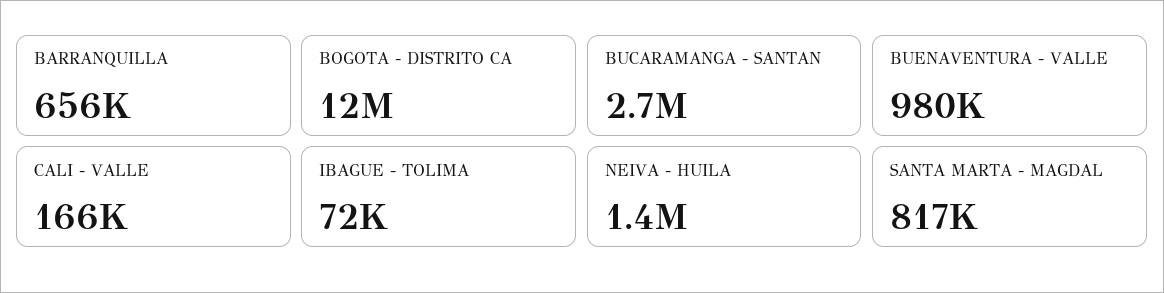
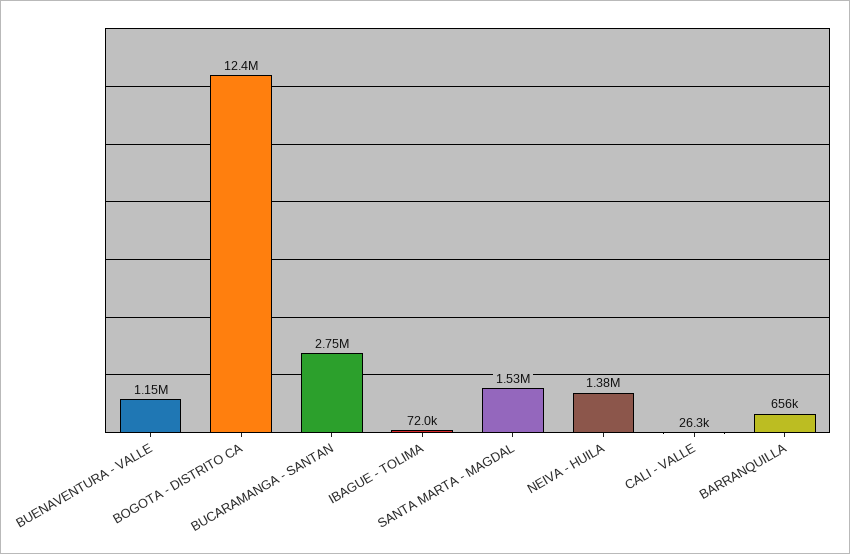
BUENAVENTURA - VALLE: 980000 -> 1150000
CALI - VALLE: 166000 -> 26300
SANTA MARTA - MAGDAL: 817000 -> 1530000

